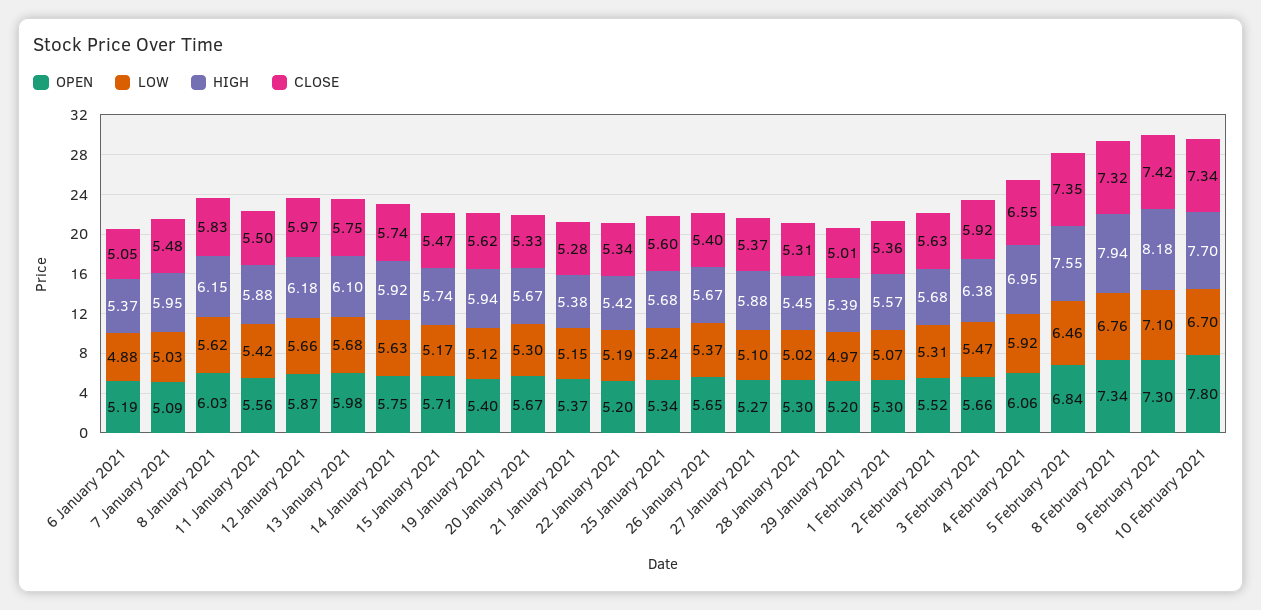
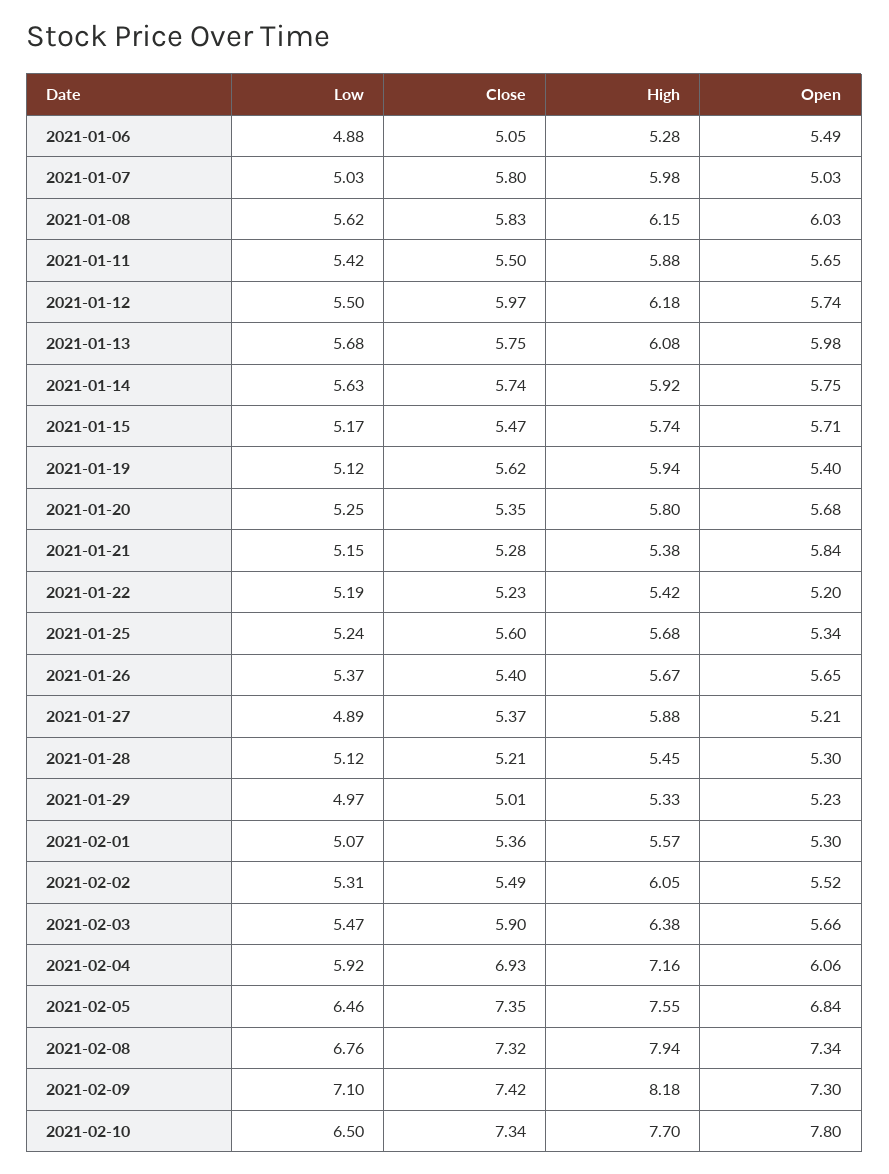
OPEN, 6 January 2021: 5.19 -> 5.49
HIGH, 6 January 2021: 5.37 -> 5.28
OPEN, 7 January 2021: 5.09 -> 5.03
HIGH, 7 January 2021: 5.95 -> 5.98
CLOSE, 7 January 2021: 5.48 -> 5.8
OPEN, 11 January 2021: 5.56 -> 5.65
OPEN, 12 January 2021: 5.87 -> 5.74
LOW, 12 January 2021: 5.66 -> 5.5
HIGH, 13 January 2021: 6.1 -> 6.08
OPEN, 20 January 2021: 5.67 -> 5.68
LOW, 20 January 2021: 5.3 -> 5.25
HIGH, 20 January 2021: 5.67 -> 5.8
CLOSE, 20 January 2021: 5.33 -> 5.35
OPEN, 21 January 2021: 5.37 -> 5.84
CLOSE, 22 January 2021: 5.34 -> 5.23
OPEN, 27 January 2021: 5.27 -> 5.21
LOW, 27 January 2021: 5.1 -> 4.89
LOW, 28 January 2021: 5.02 -> 5.12
CLOSE, 28 January 2021: 5.31 -> 5.21
OPEN, 29 January 2021: 5.2 -> 5.23
HIGH, 29 January 2021: 5.39 -> 5.33
HIGH, 2 February 2021: 5.68 -> 6.05
CLOSE, 2 February 2021: 5.63 -> 5.49
CLOSE, 3 February 2021: 5.92 -> 5.9
HIGH, 4 February 2021: 6.95 -> 7.16
CLOSE, 4 February 2021: 6.55 -> 6.93
LOW, 10 February 2021: 6.7 -> 6.5

